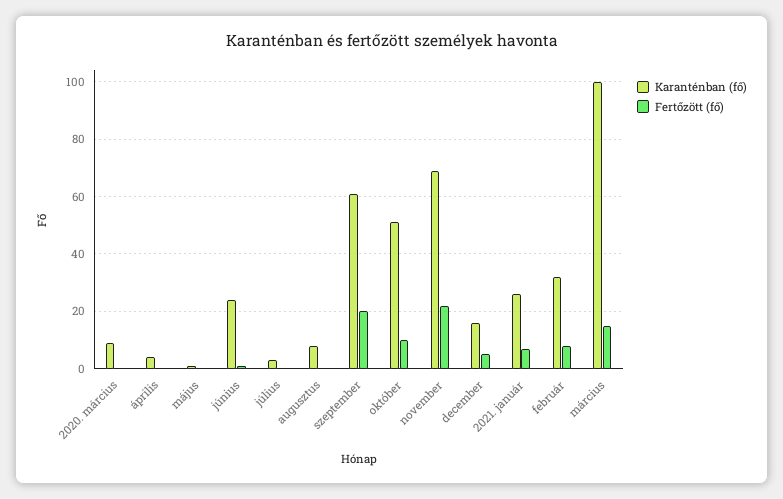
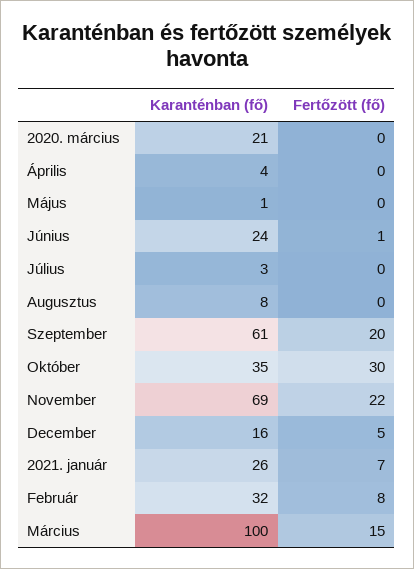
Karanténban (fő), 2020. március: 10 -> 21
Karanténban (fő), október: 50 -> 35
Fertőzött (fő), október: 10 -> 30

